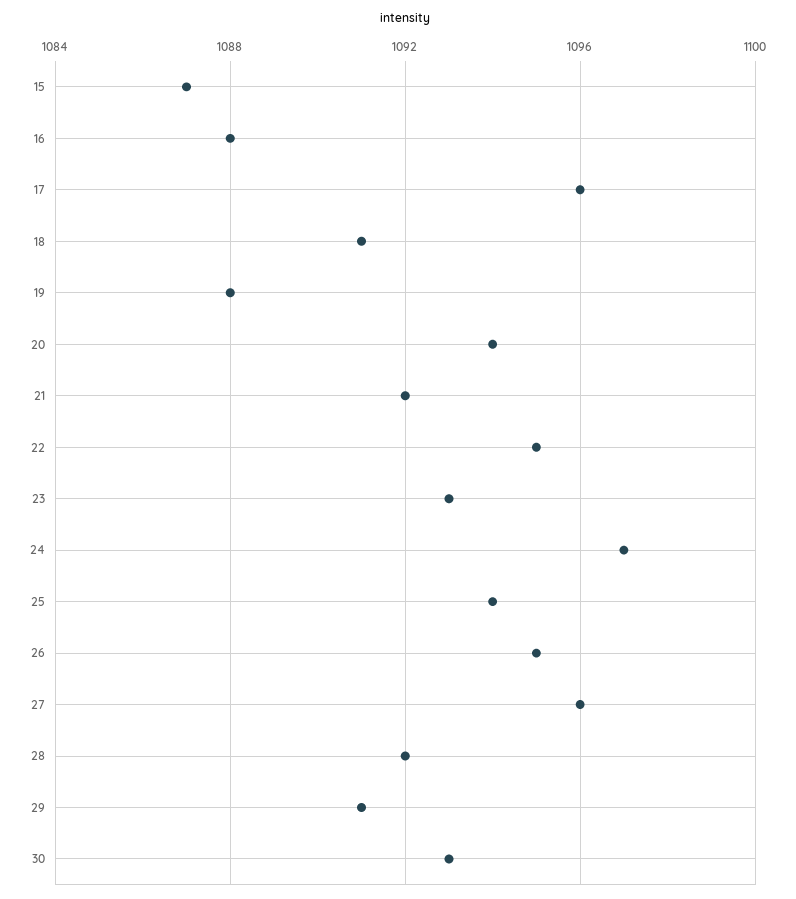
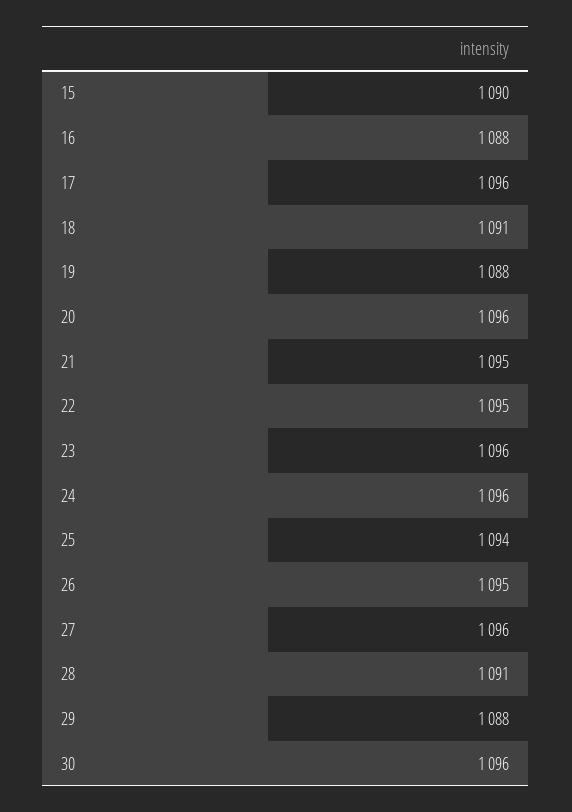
15: 1087 -> 1090
20: 1094 -> 1096
21: 1092 -> 1095
23: 1093 -> 1096
24: 1097 -> 1096
28: 1092 -> 1091
29: 1091 -> 1088
30: 1093 -> 1096

